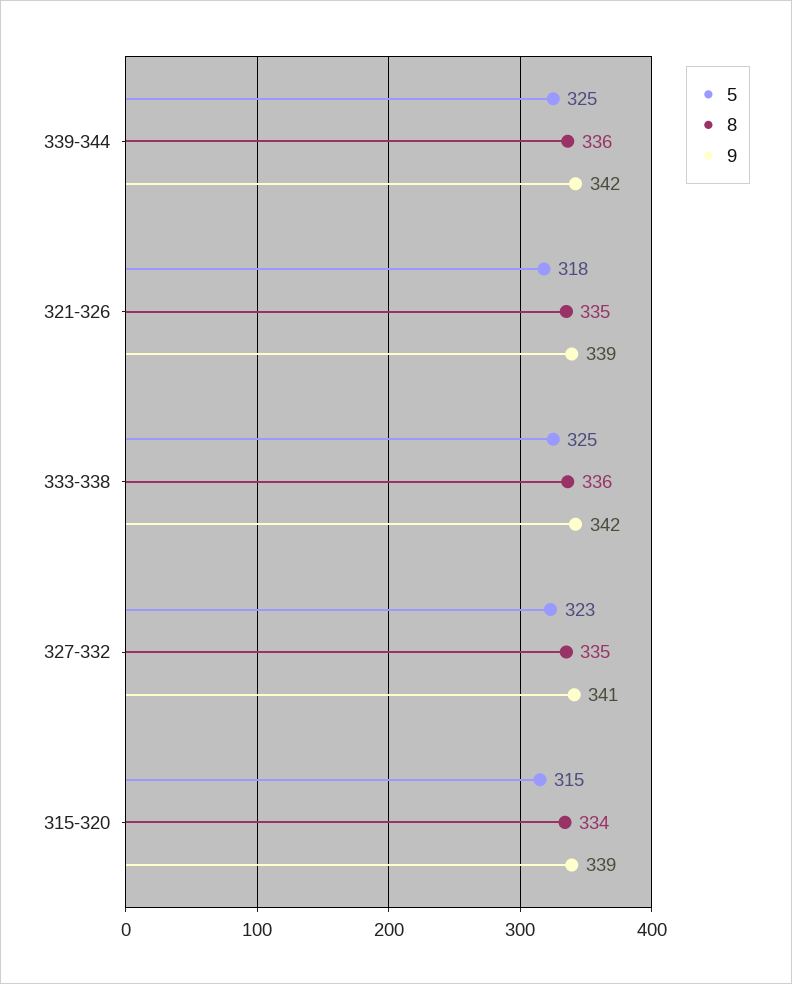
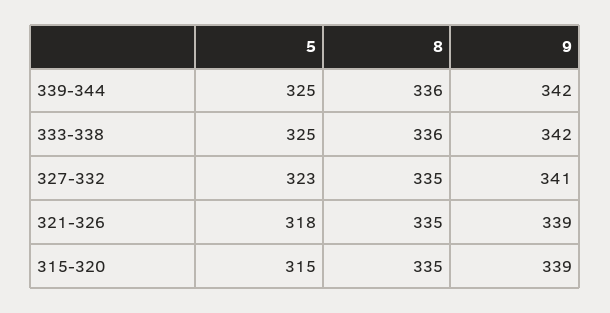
8, 315-320: 334 -> 335

